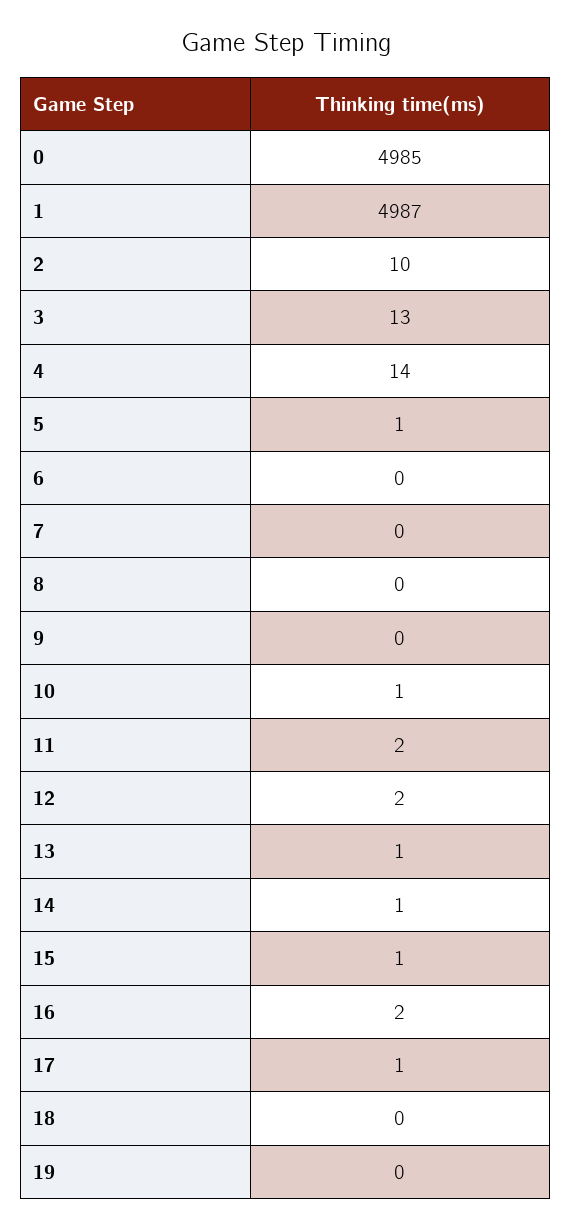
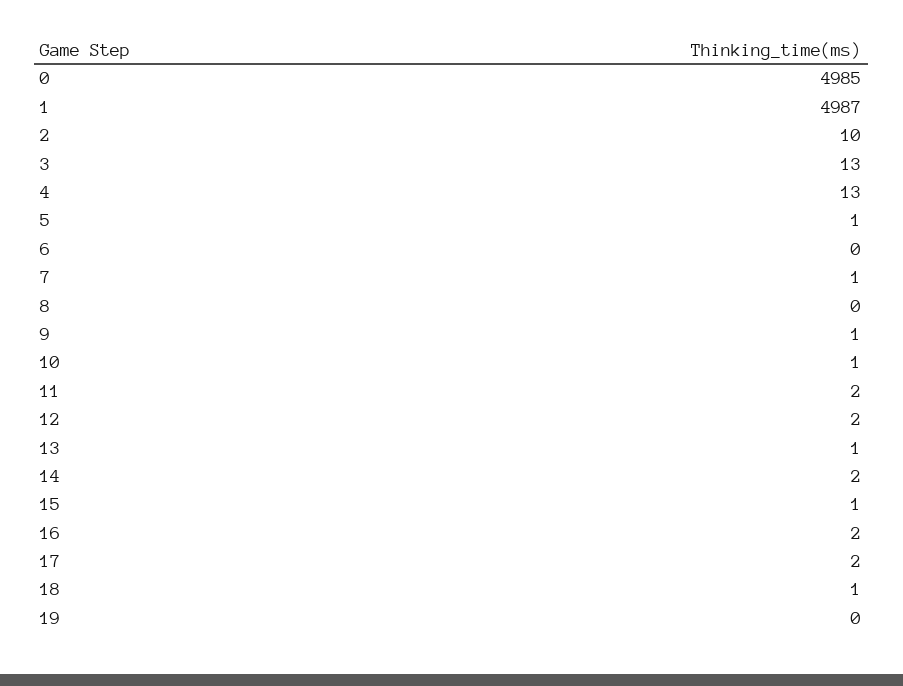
4: 14 -> 13
7: 0 -> 1
9: 0 -> 1
14: 1 -> 2
17: 1 -> 2
18: 0 -> 1

